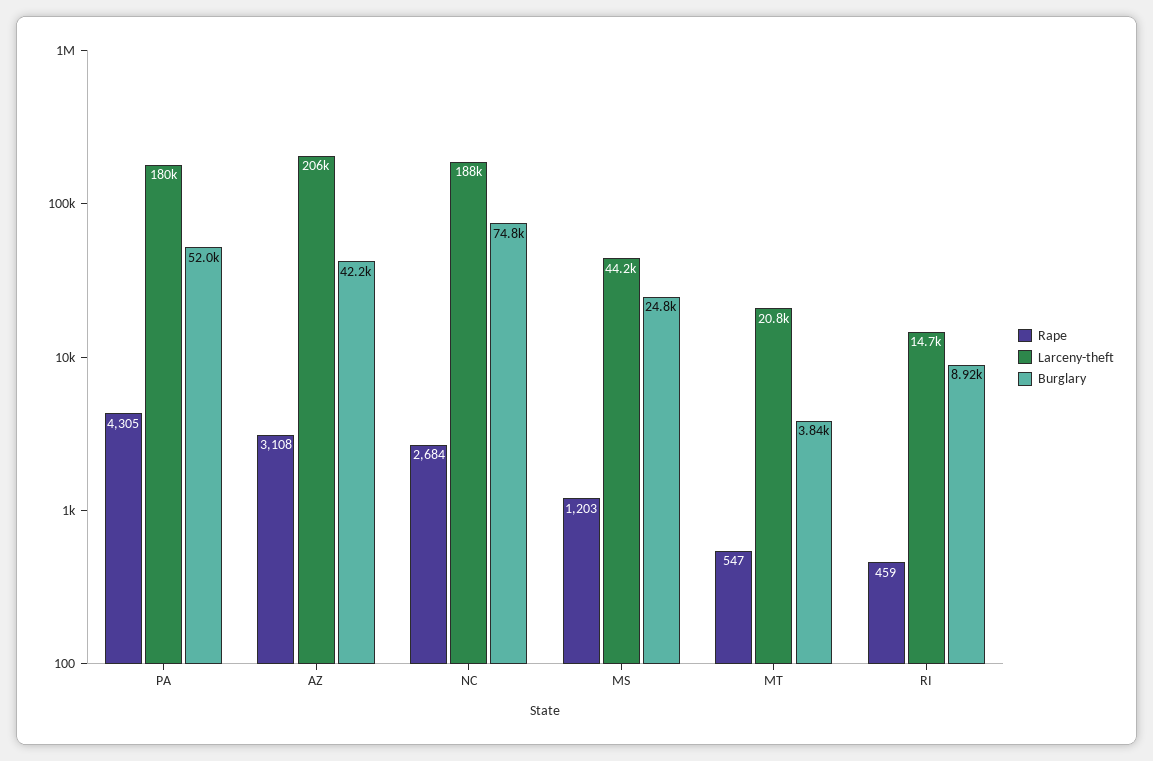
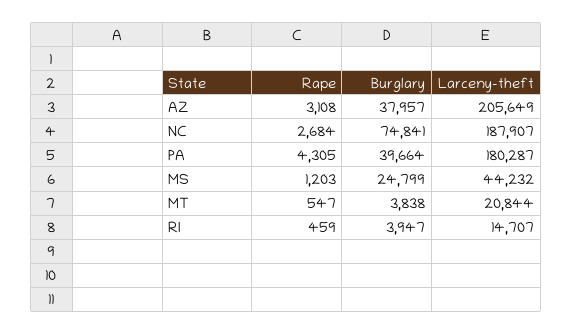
Burglary, PA: 52000 -> 39664
Burglary, AZ: 42200 -> 37957
Burglary, RI: 8920 -> 3947

